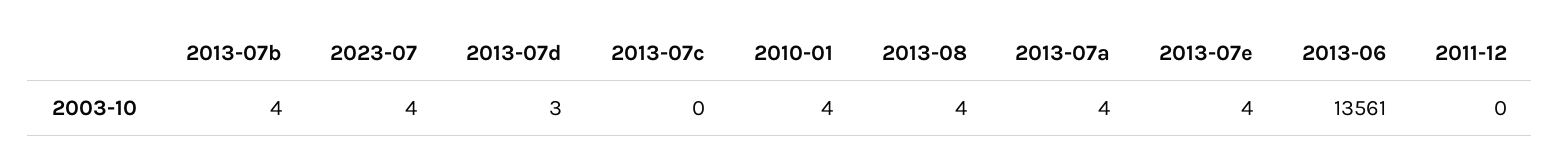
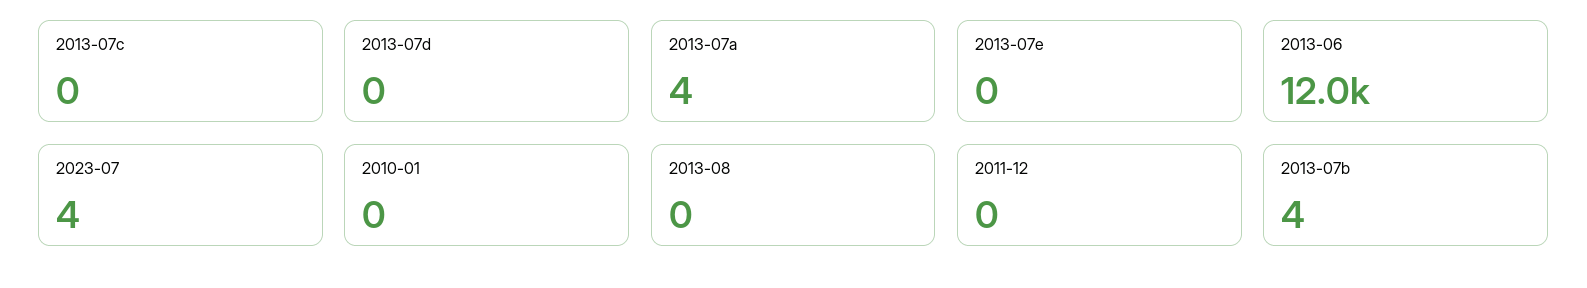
2013-07d: 3 -> 0
2010-01: 4 -> 0
2013-08: 4 -> 0
2013-07e: 4 -> 0
2013-06: 13561 -> 12000

